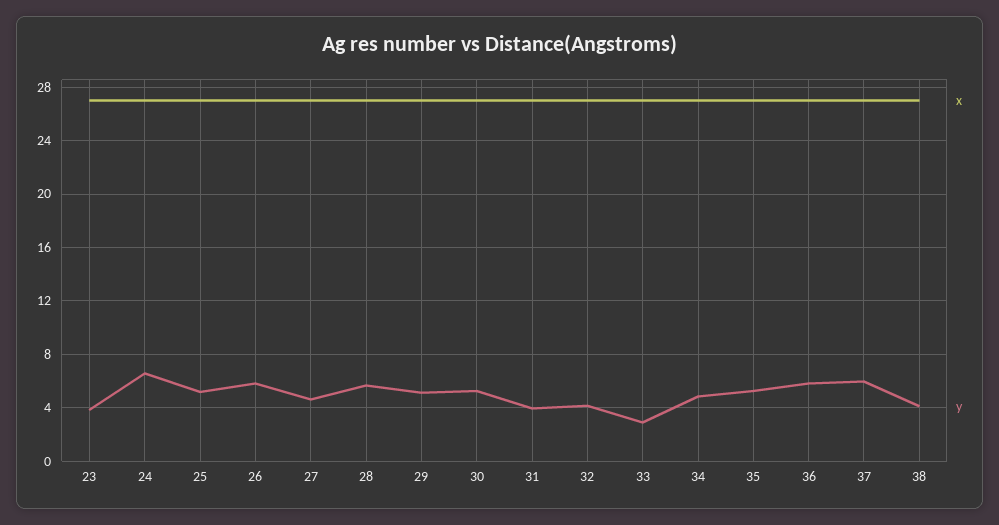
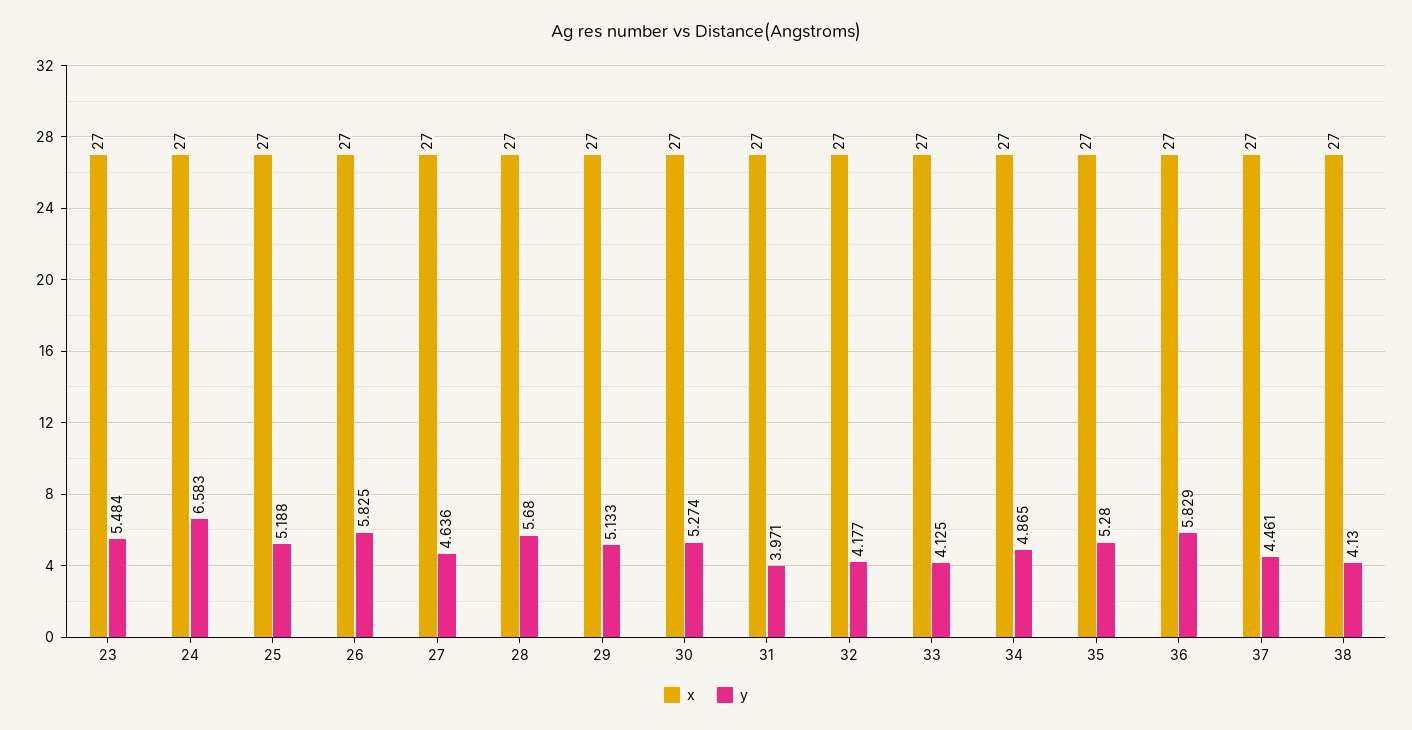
y, 23: 4 -> 5.484
y, 33: 3 -> 4.125
y, 37: 6 -> 4.461

